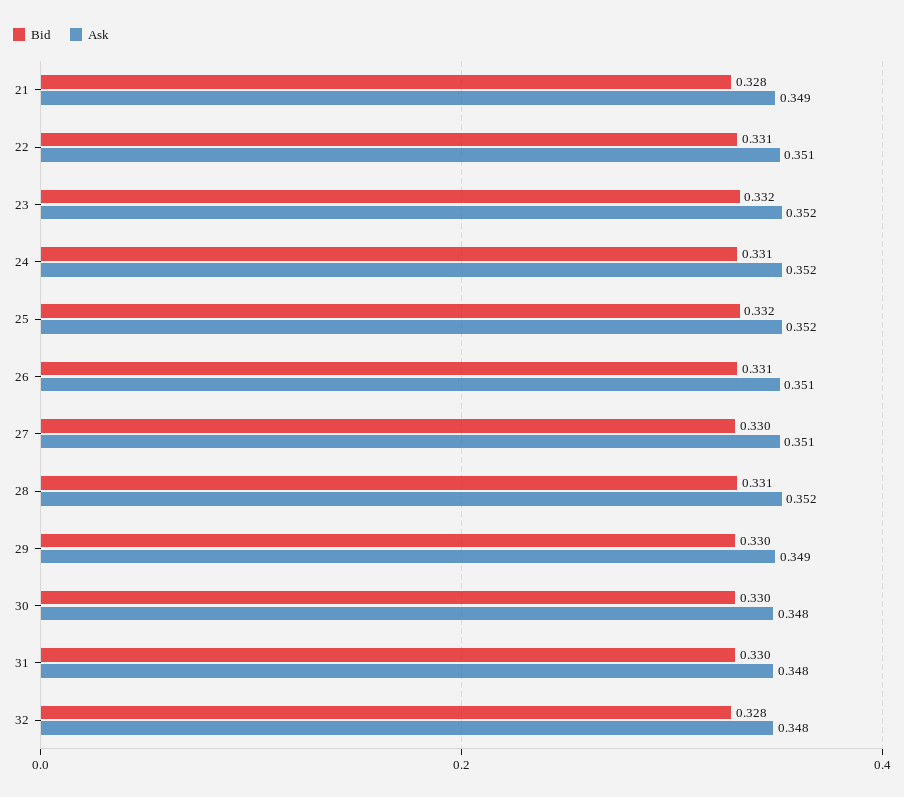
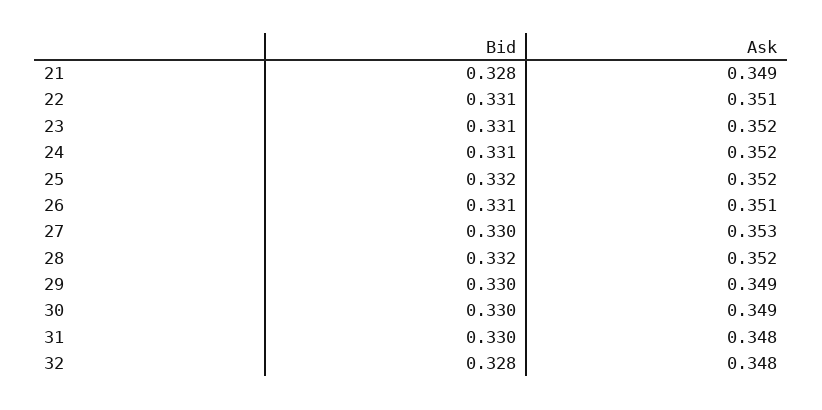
Bid, 23: 0.332 -> 0.331
Ask, 27: 0.351 -> 0.353
Bid, 28: 0.331 -> 0.332
Ask, 30: 0.348 -> 0.349

